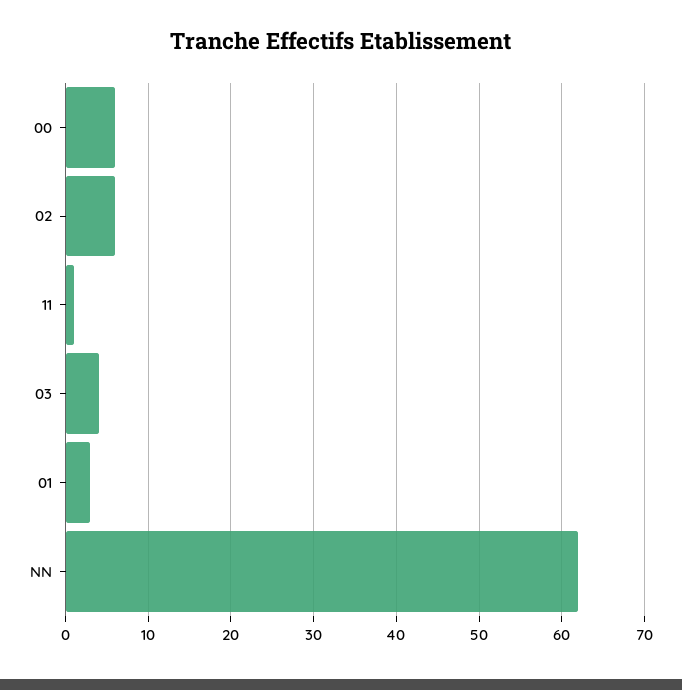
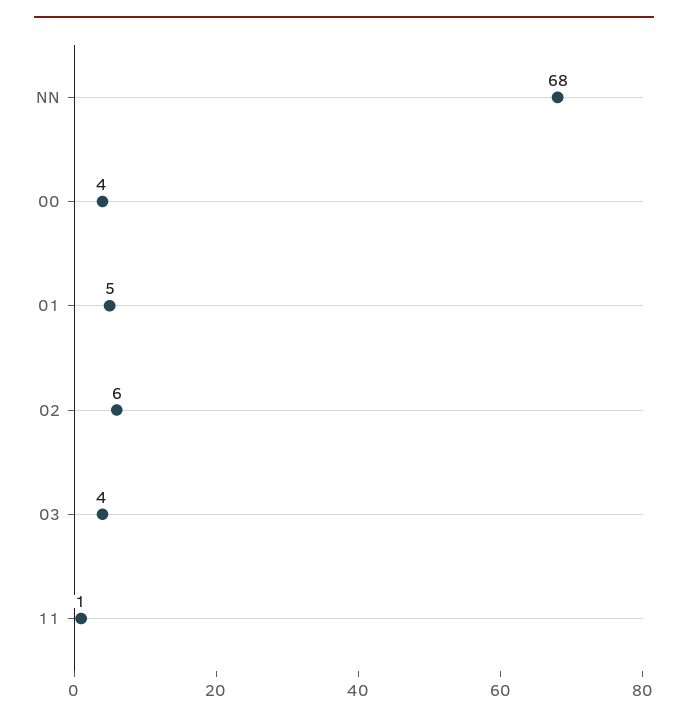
00: 6 -> 4
01: 3 -> 5
NN: 62 -> 68

